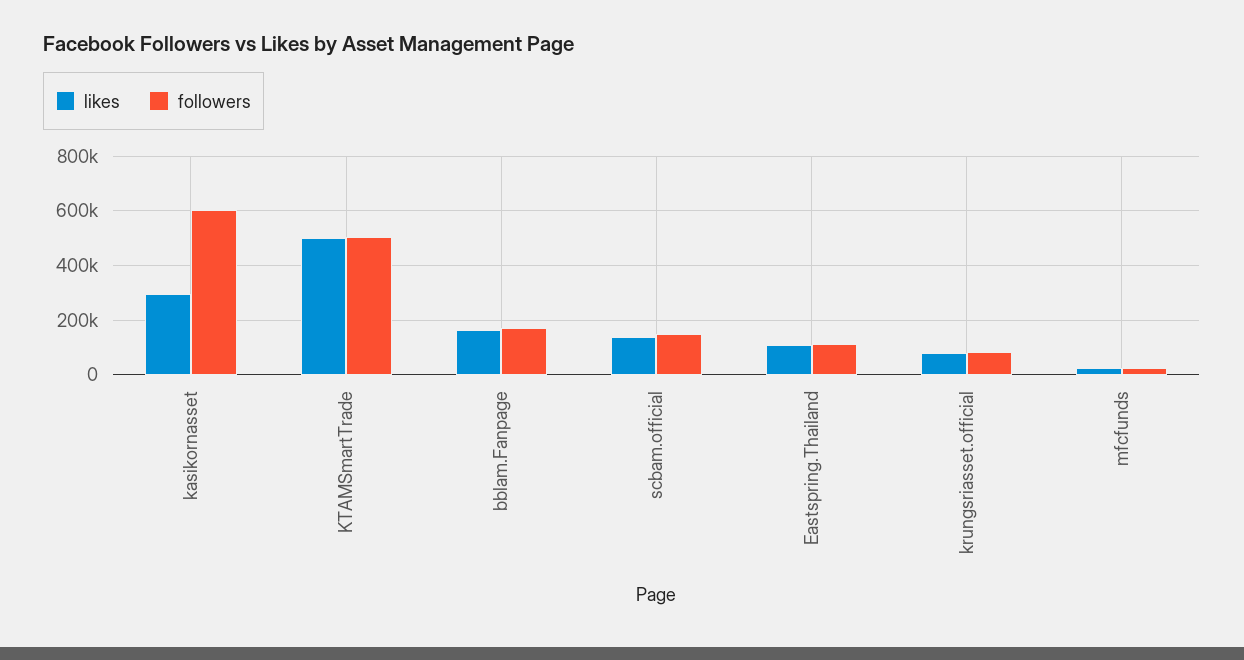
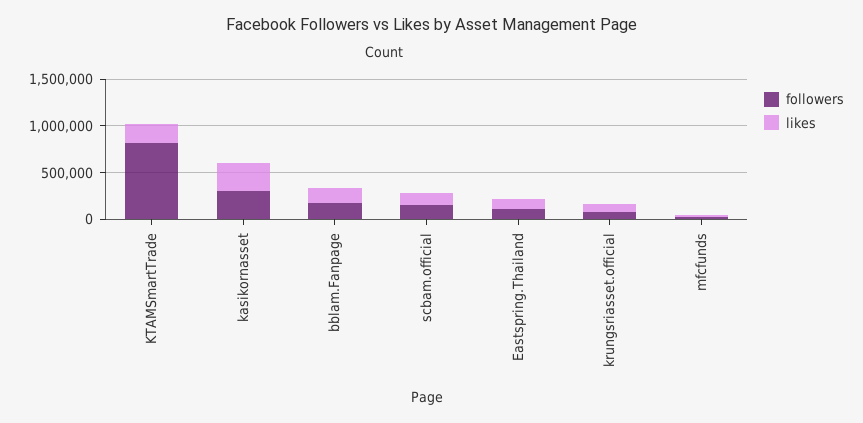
followers, kasikornasset: 600000 -> 300000
likes, KTAMSmartTrade: 500000 -> 200000
followers, KTAMSmartTrade: 500000 -> 800000

